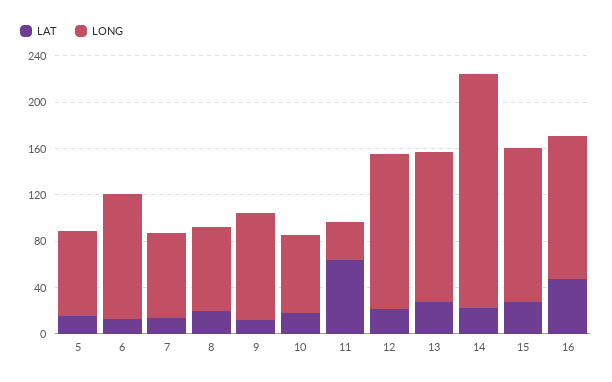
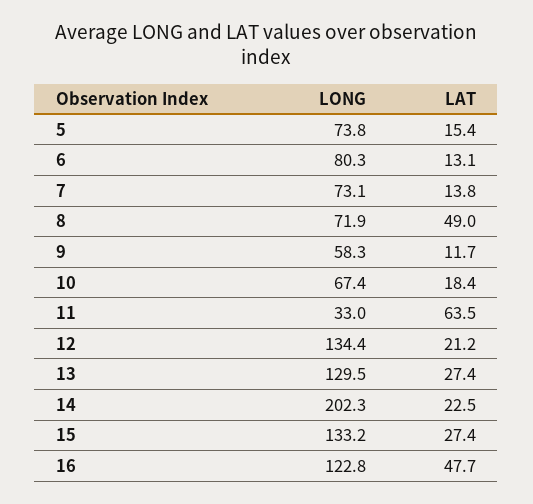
LONG, 6: 110 -> 80.3
LAT, 8: 20 -> 49
LONG, 9: 90 -> 58.3

